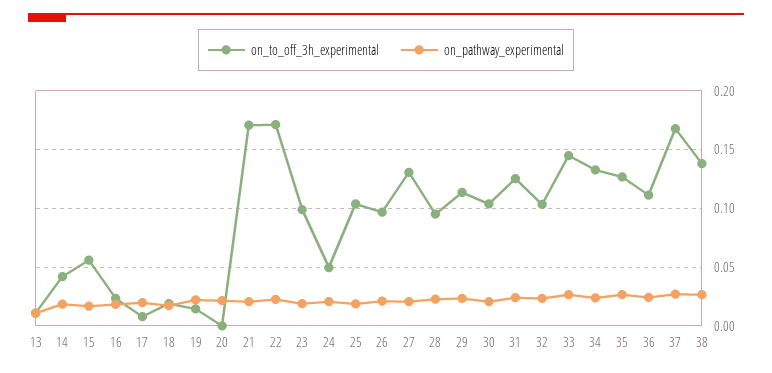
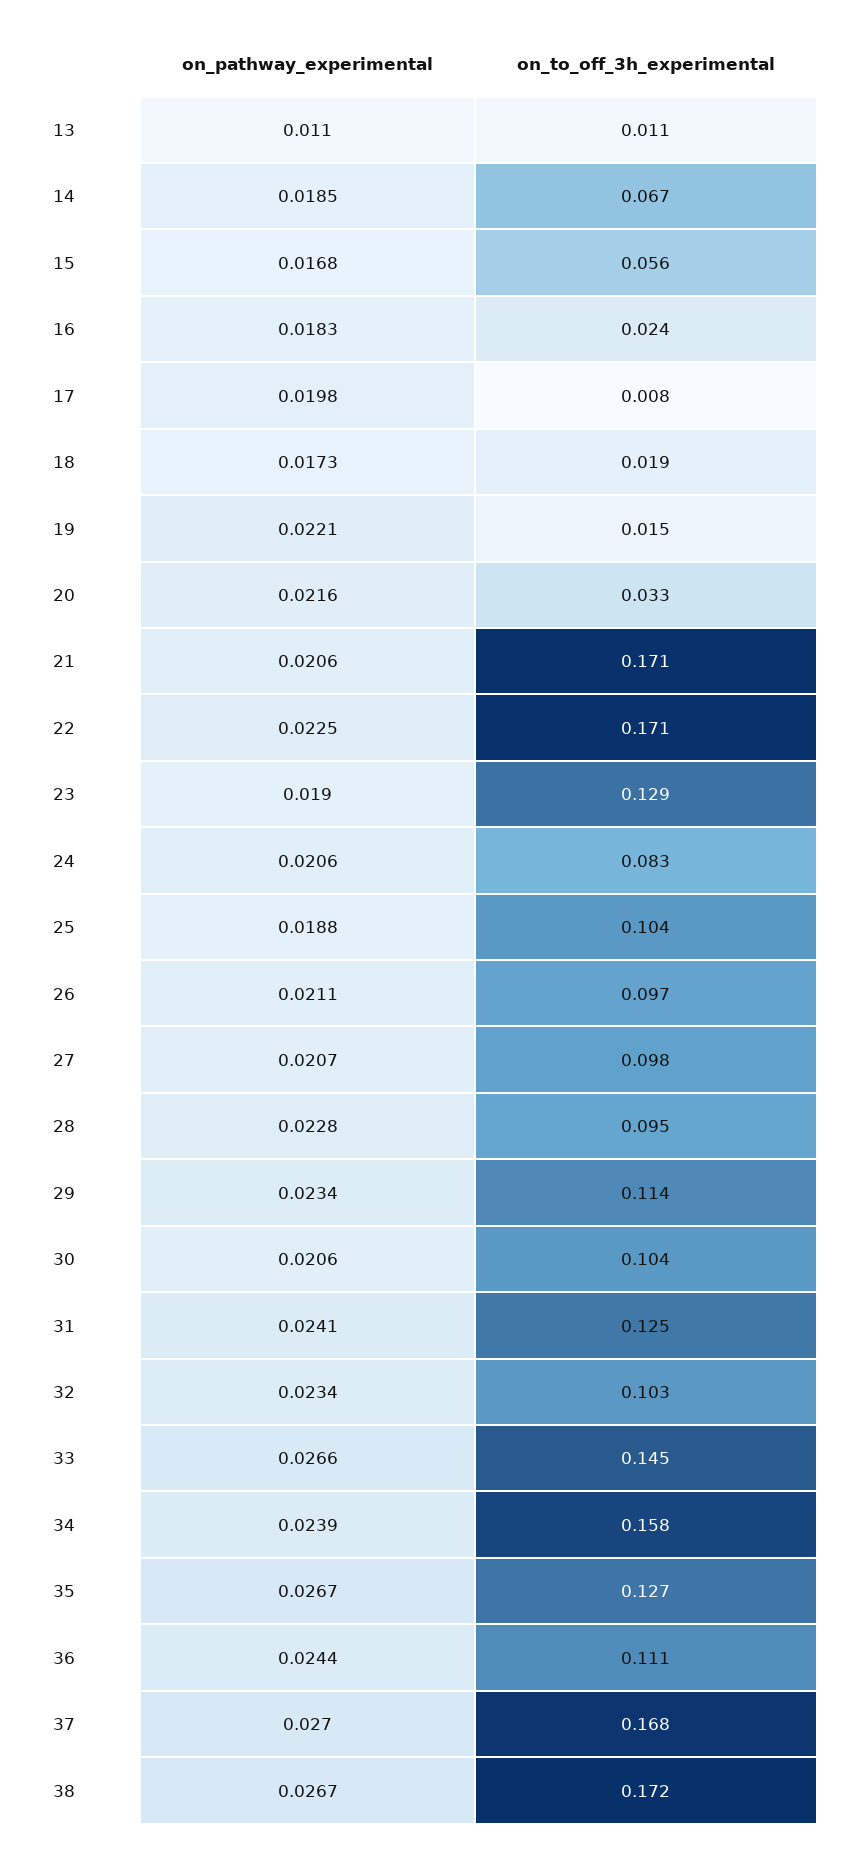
on_to_off_3h_experimental, 14: 0.04 -> 0.067
on_to_off_3h_experimental, 20: 0 -> 0.033
on_to_off_3h_experimental, 23: 0.1 -> 0.129
on_to_off_3h_experimental, 24: 0.05 -> 0.083
on_to_off_3h_experimental, 27: 0.13 -> 0.098
on_to_off_3h_experimental, 34: 0.13 -> 0.158
on_to_off_3h_experimental, 38: 0.14 -> 0.172

